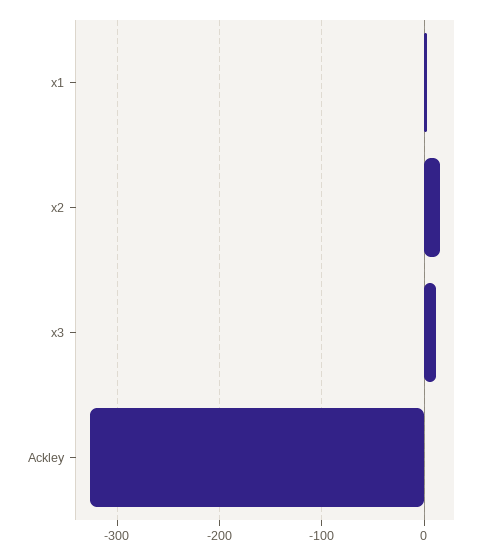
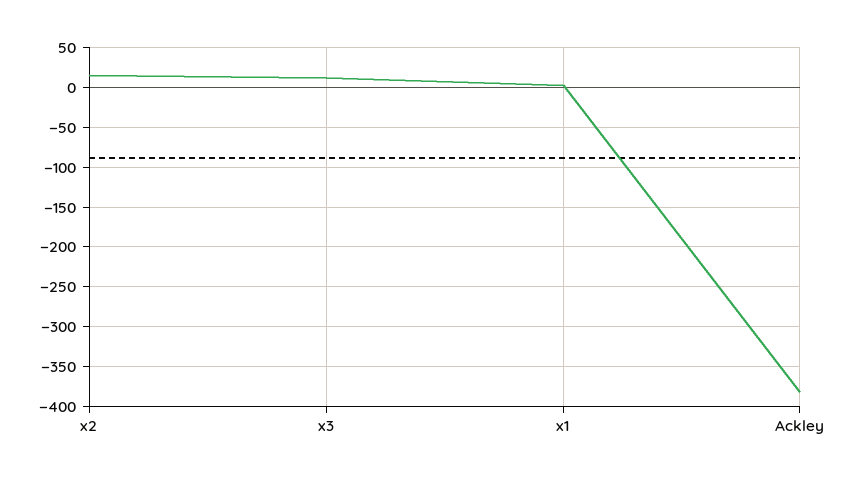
Ackley: -330 -> -380

